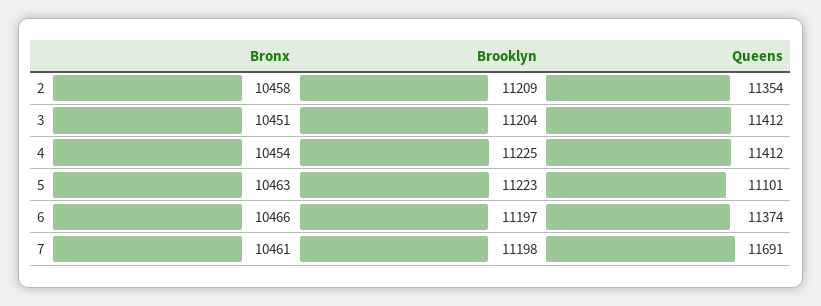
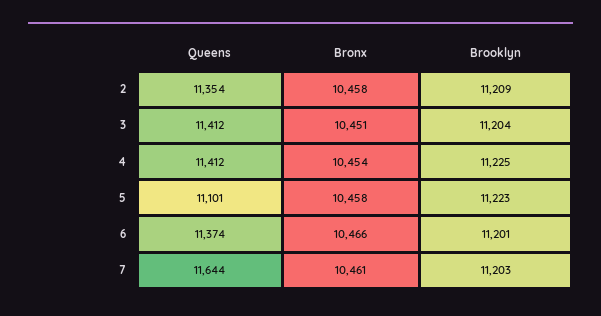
Bronx, 5: 10463 -> 10458
Brooklyn, 6: 11197 -> 11201
Brooklyn, 7: 11198 -> 11203
Queens, 7: 11691 -> 11644

